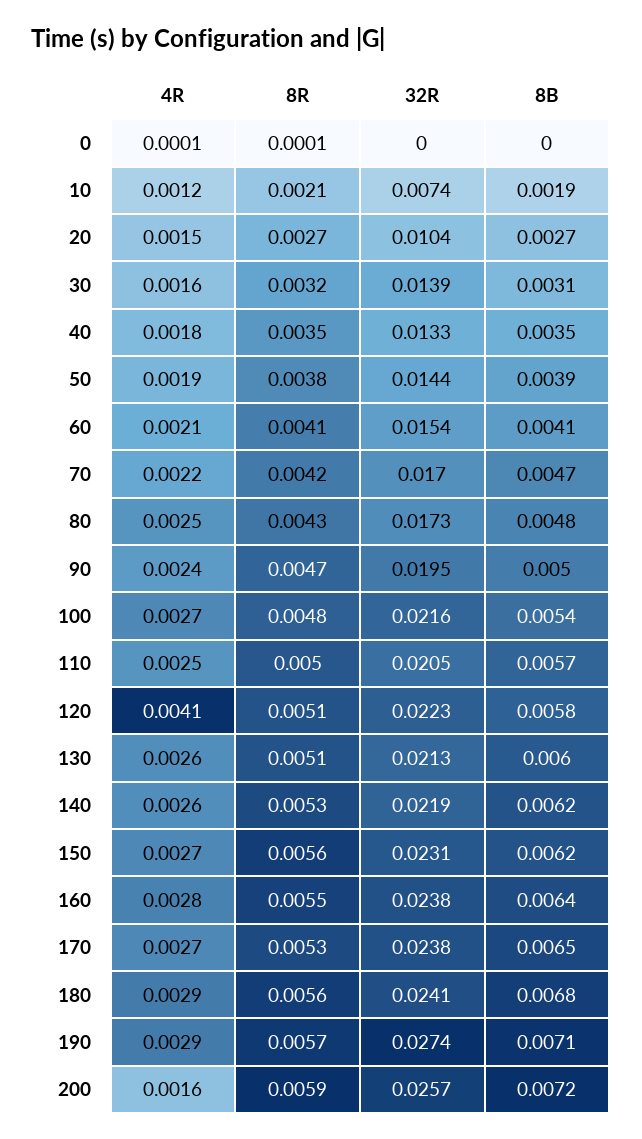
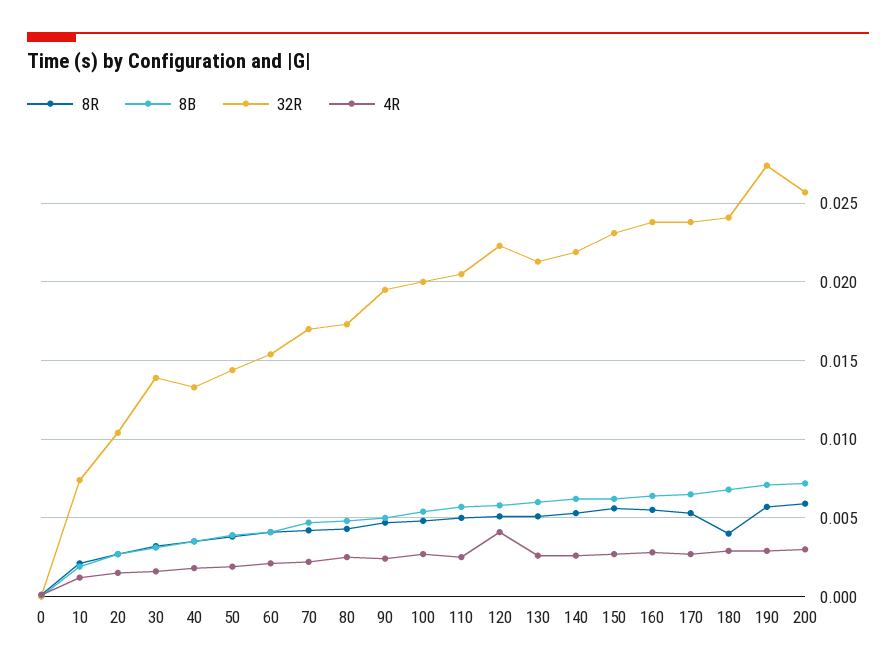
32R, 100: 0.0216 -> 0.02
8R, 180: 0.0056 -> 0.004
4R, 200: 0.0016 -> 0.003

